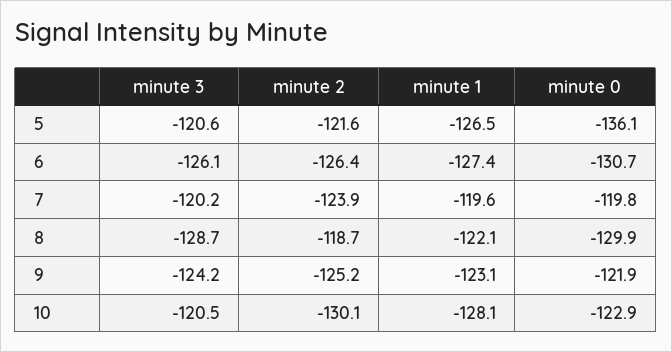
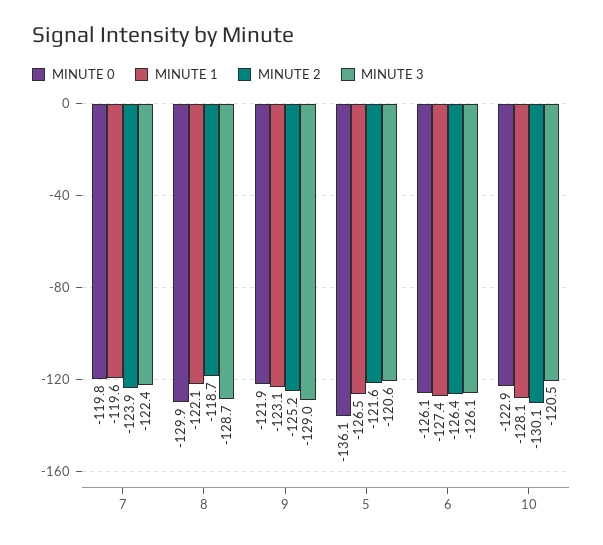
minute 0, 6: -130.7 -> -126.1
minute 3, 7: -120.2 -> -122.4
minute 3, 9: -124.2 -> -129

